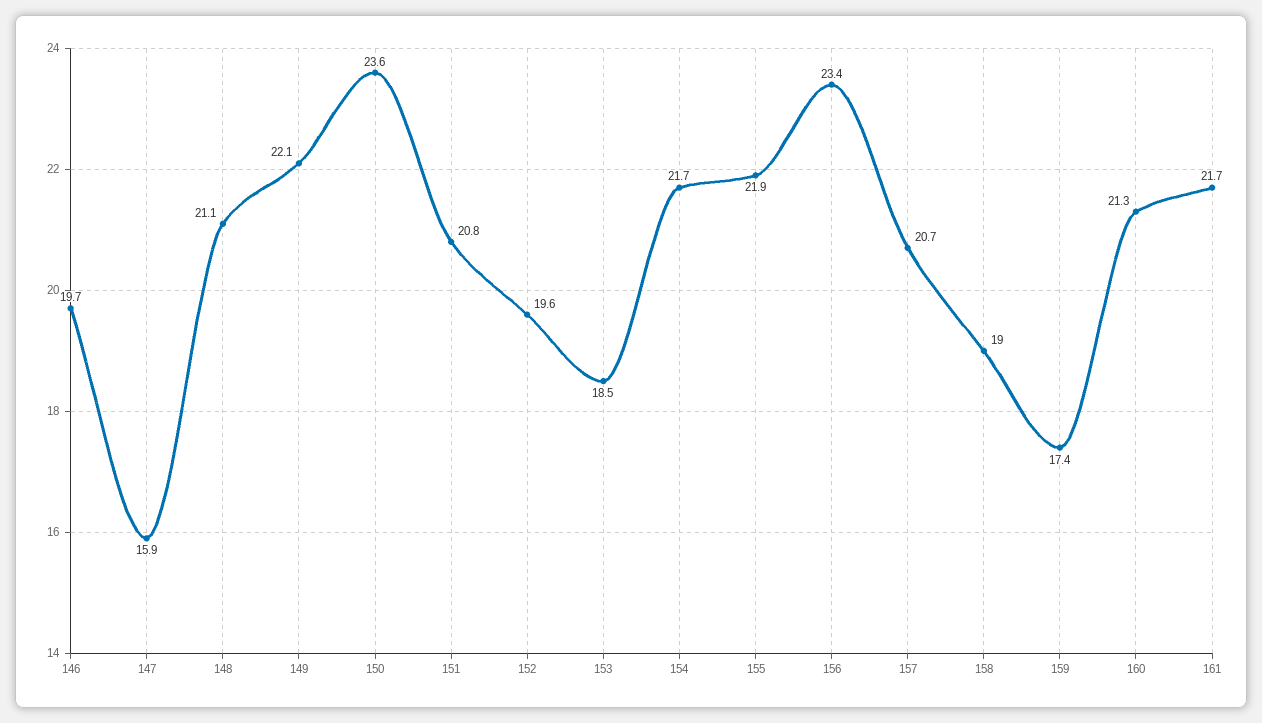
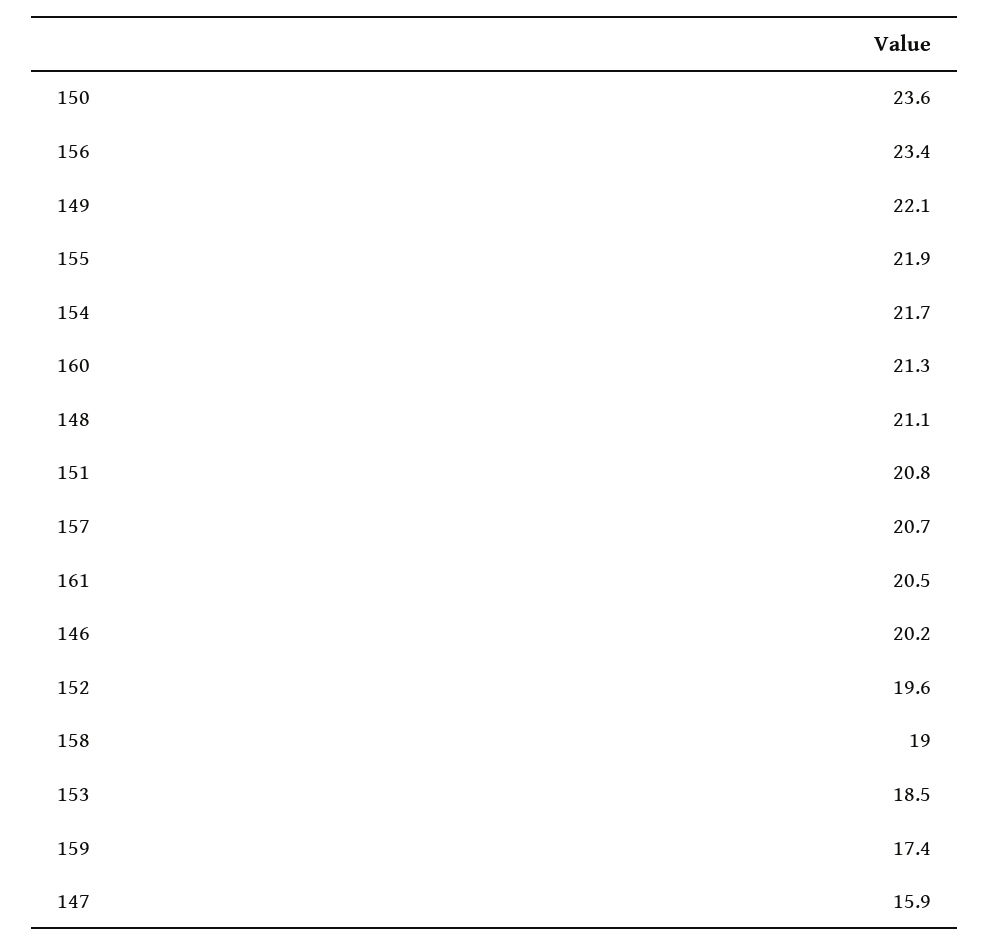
146: 19.7 -> 20.2
161: 21.7 -> 20.5

